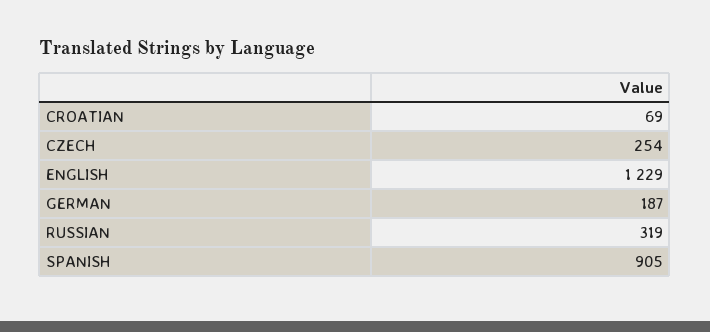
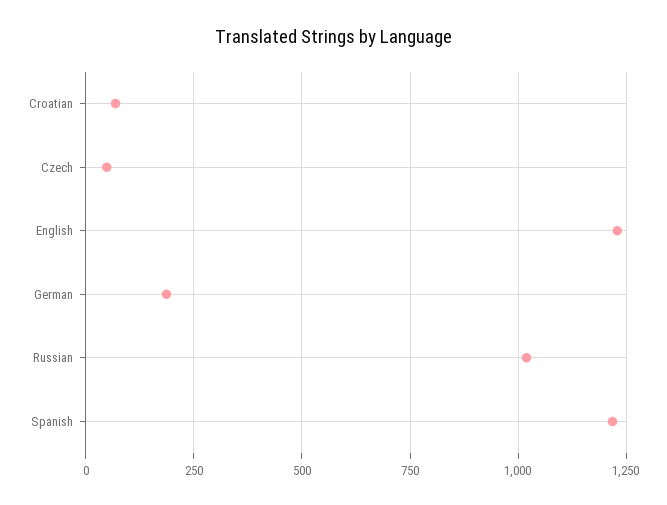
CZECH: 254 -> 50
RUSSIAN: 319 -> 1025
SPANISH: 905 -> 1225

